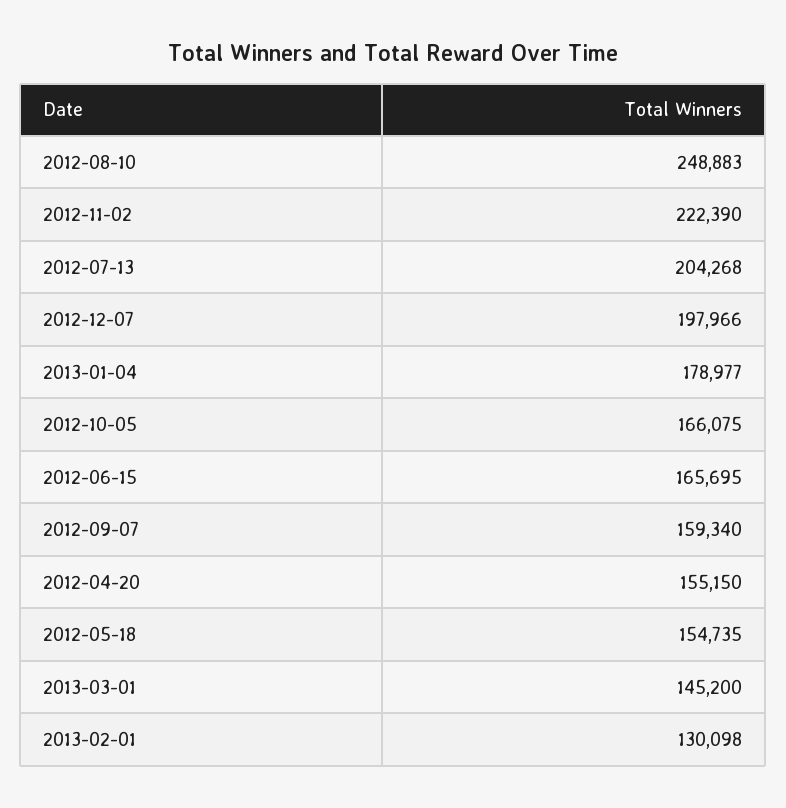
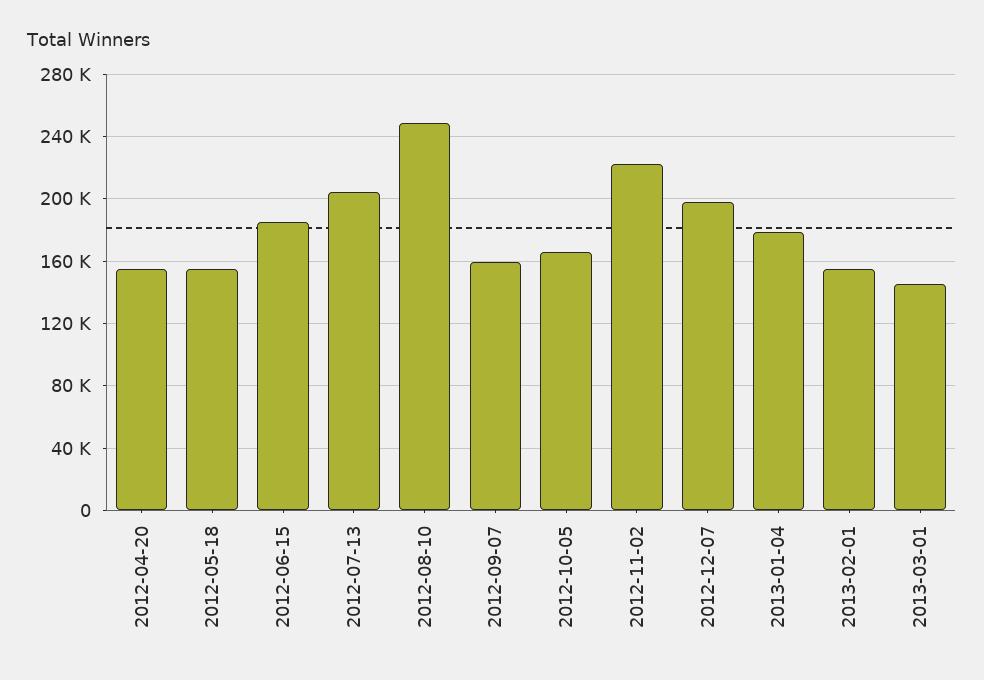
2012-06-15: 165695 -> 185000
2013-02-01: 130098 -> 155000

